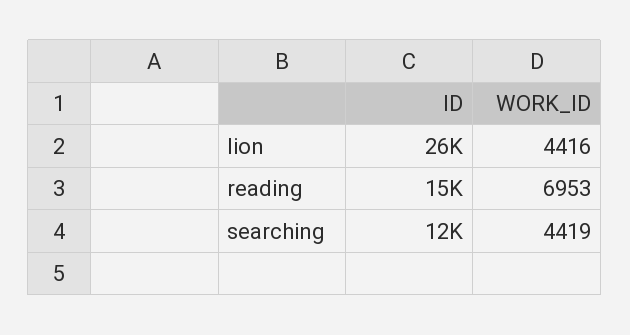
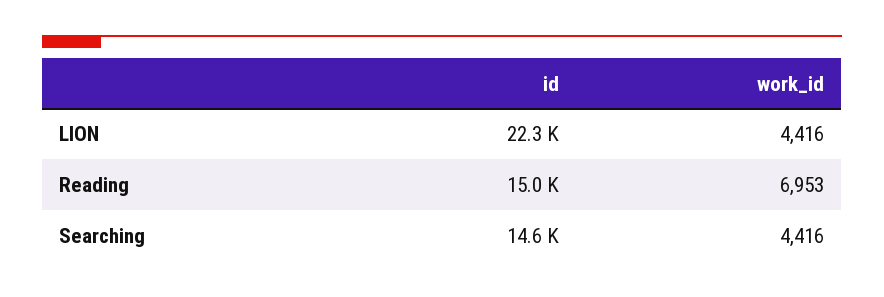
ID, lion: 26000 -> 22300
ID, searching: 12000 -> 14600
WORK_ID, searching: 4419 -> 4416

